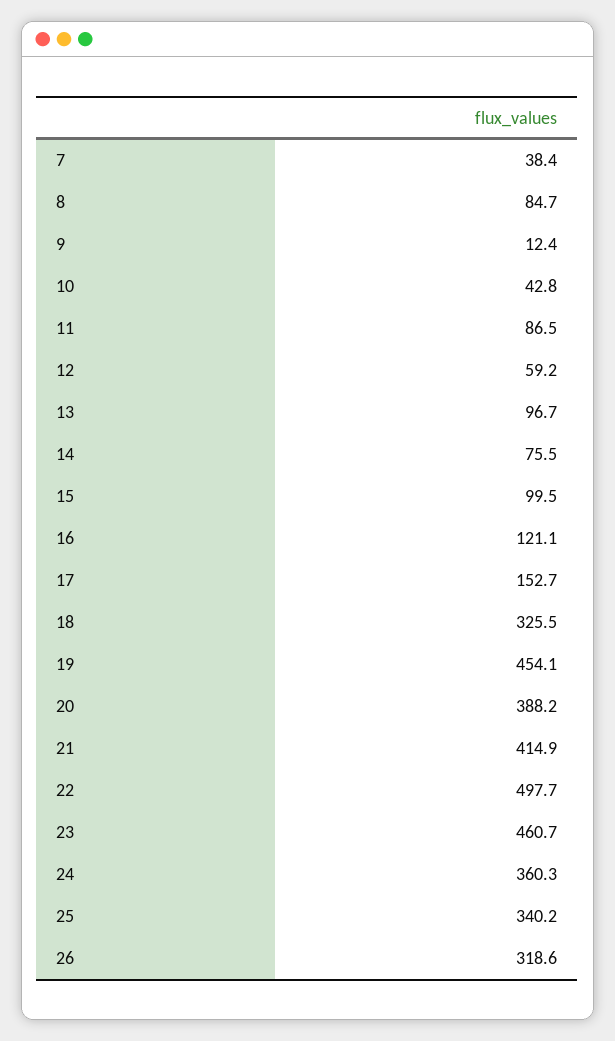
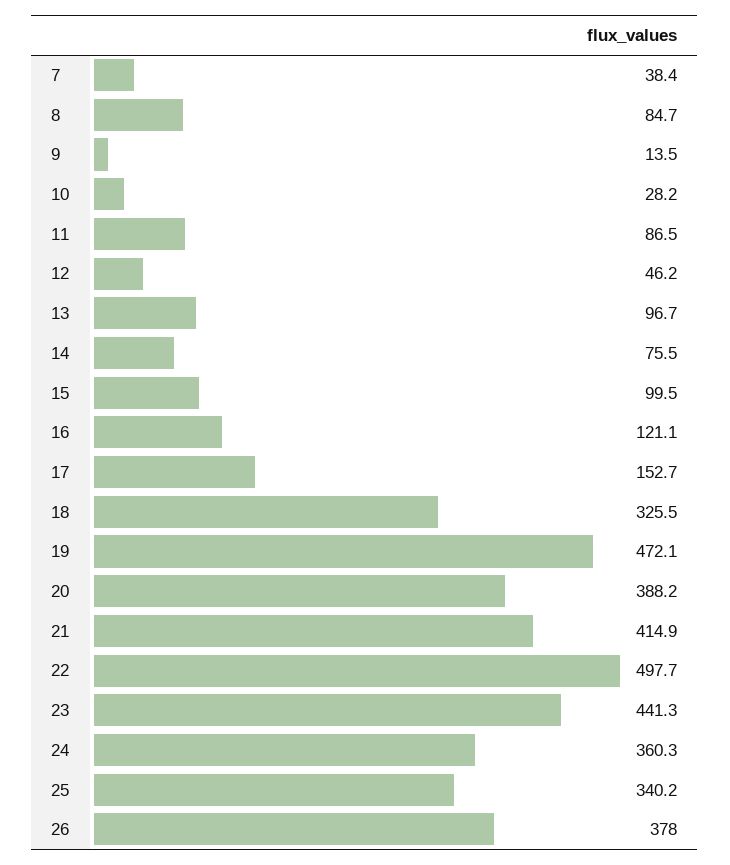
9: 12.4 -> 13.5
10: 42.8 -> 28.2
12: 59.2 -> 46.2
19: 454.1 -> 472.1
23: 460.7 -> 441.3
26: 318.6 -> 378

